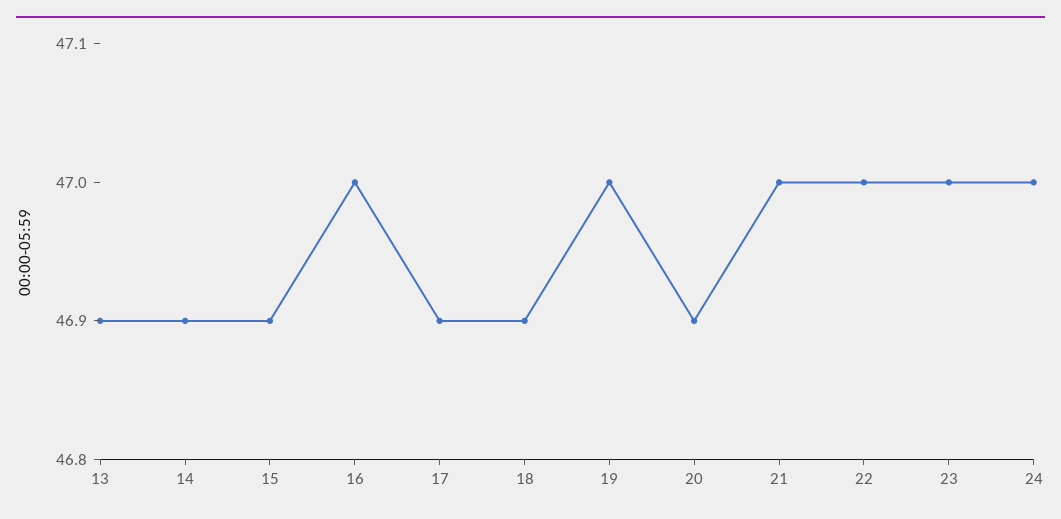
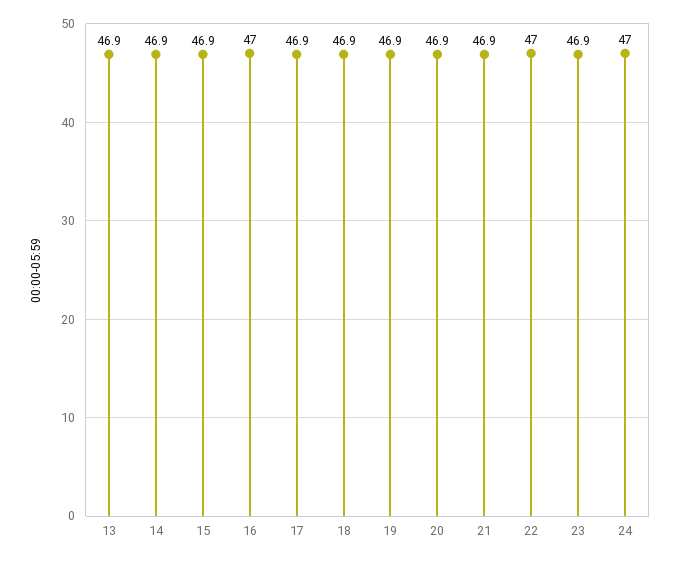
19: 47 -> 46.9
21: 47 -> 46.9
23: 47 -> 46.9

